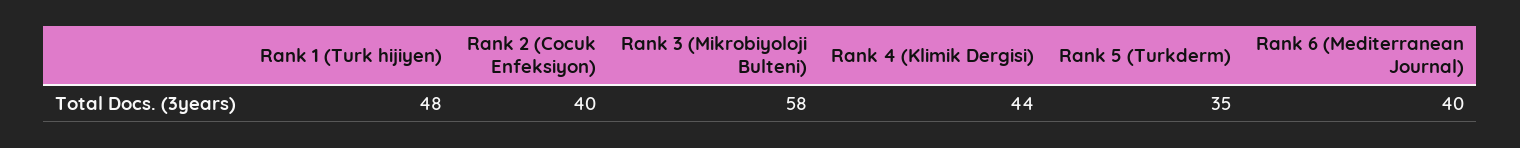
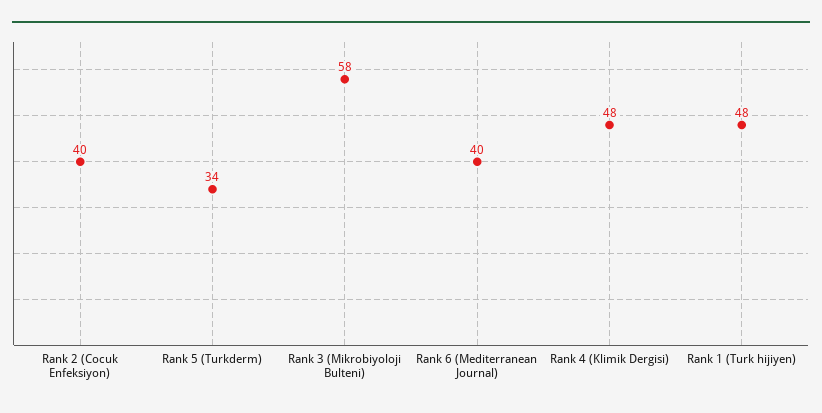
Rank 4 (Klimik Dergisi): 44 -> 48
Rank 5 (Turkderm): 35 -> 34

